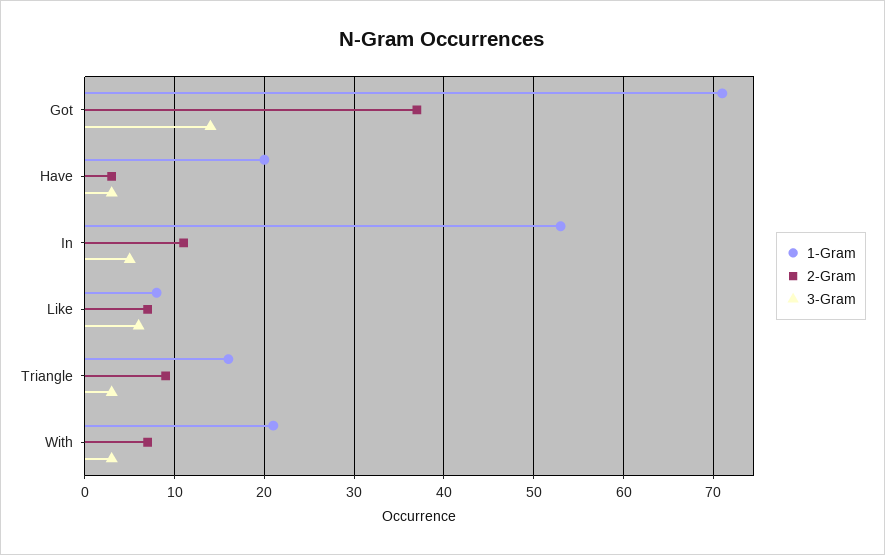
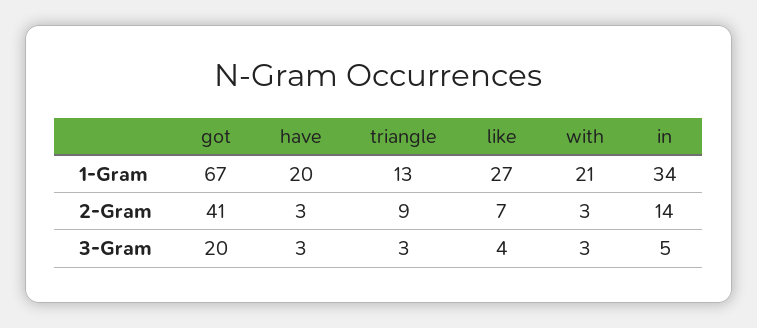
1-Gram, Got: 71 -> 67
2-Gram, Got: 37 -> 41
3-Gram, Got: 14 -> 20
1-Gram, In: 53 -> 34
2-Gram, In: 11 -> 14
1-Gram, Like: 8 -> 27
3-Gram, Like: 6 -> 4
1-Gram, Triangle: 16 -> 13
2-Gram, With: 7 -> 3

